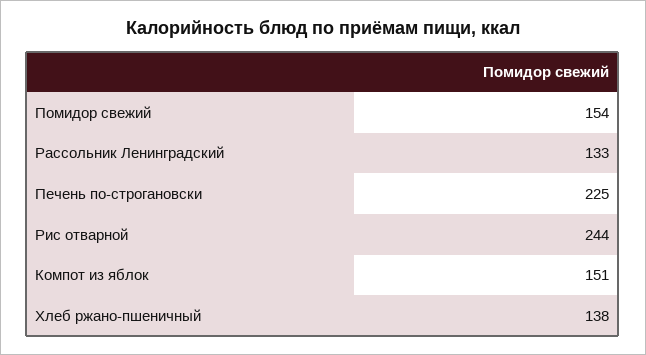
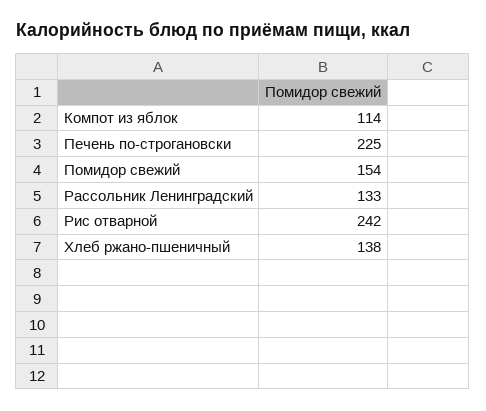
Рис отварной: 244 -> 242
Компот из яблок: 151 -> 114

